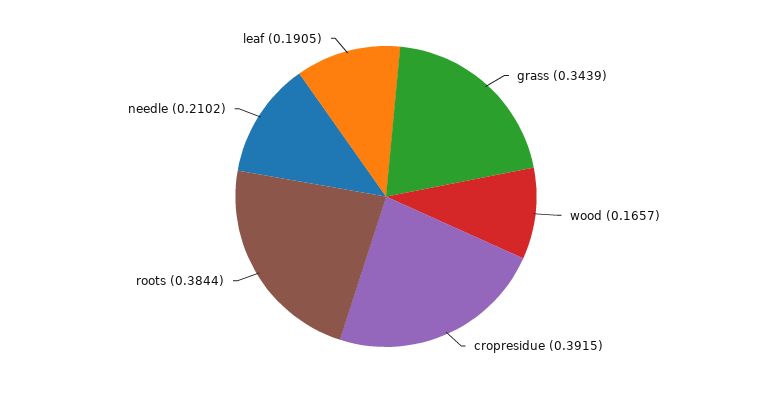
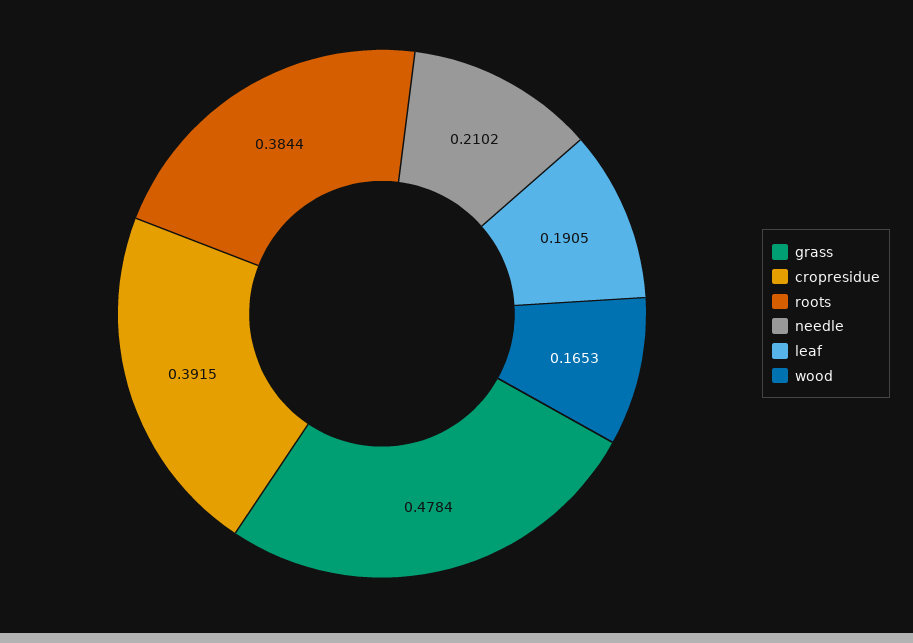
grass: 0.3439 -> 0.4784
wood: 0.1657 -> 0.1653

